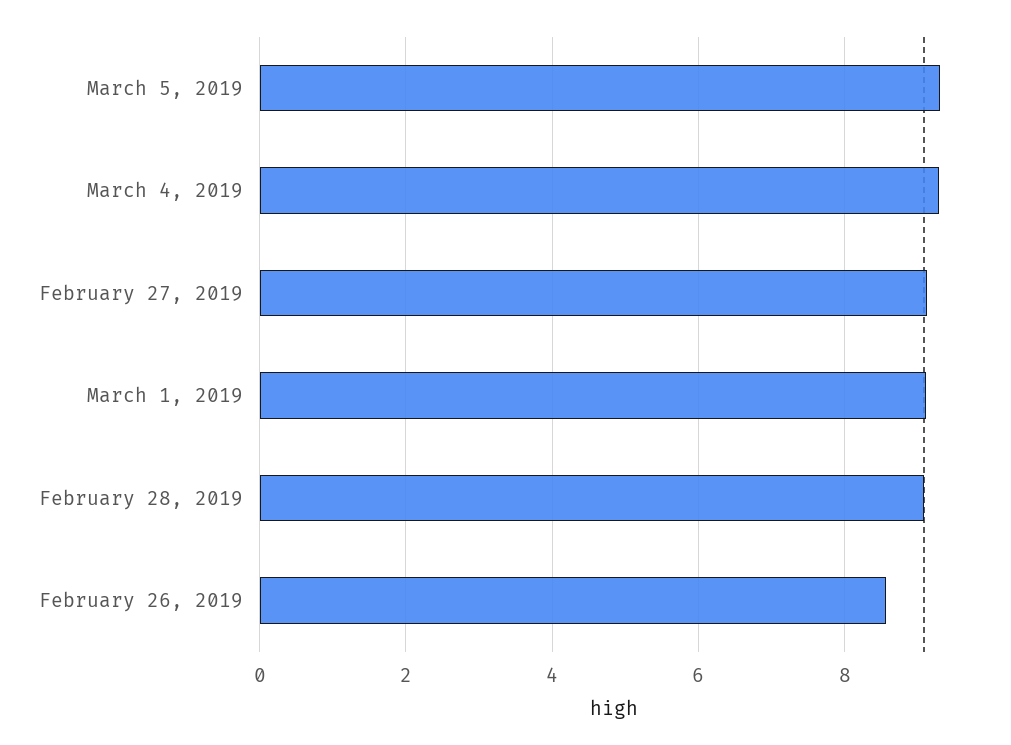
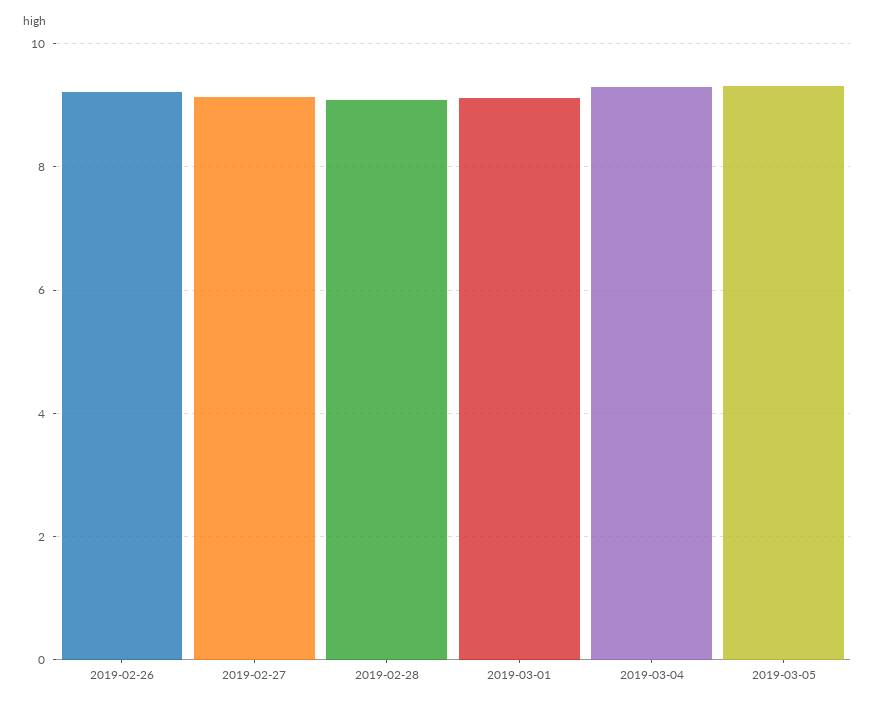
February 26, 2019: 8.6 -> 9.2

